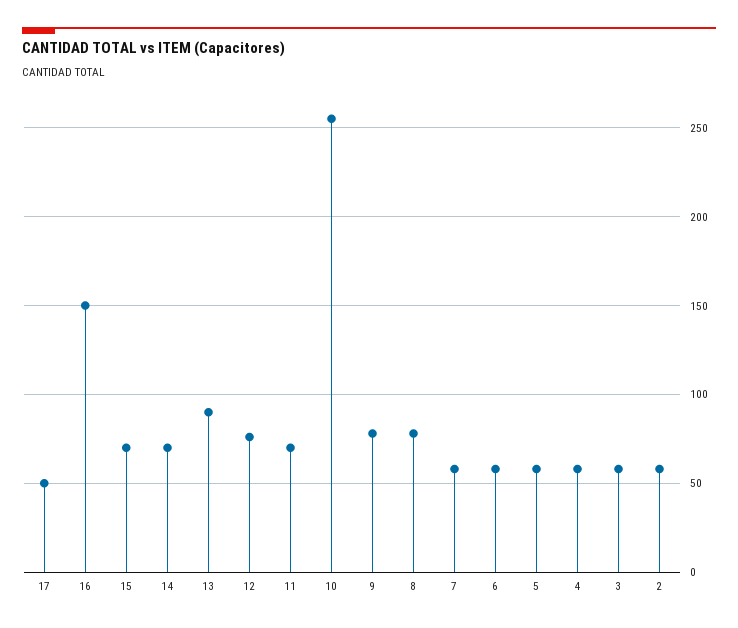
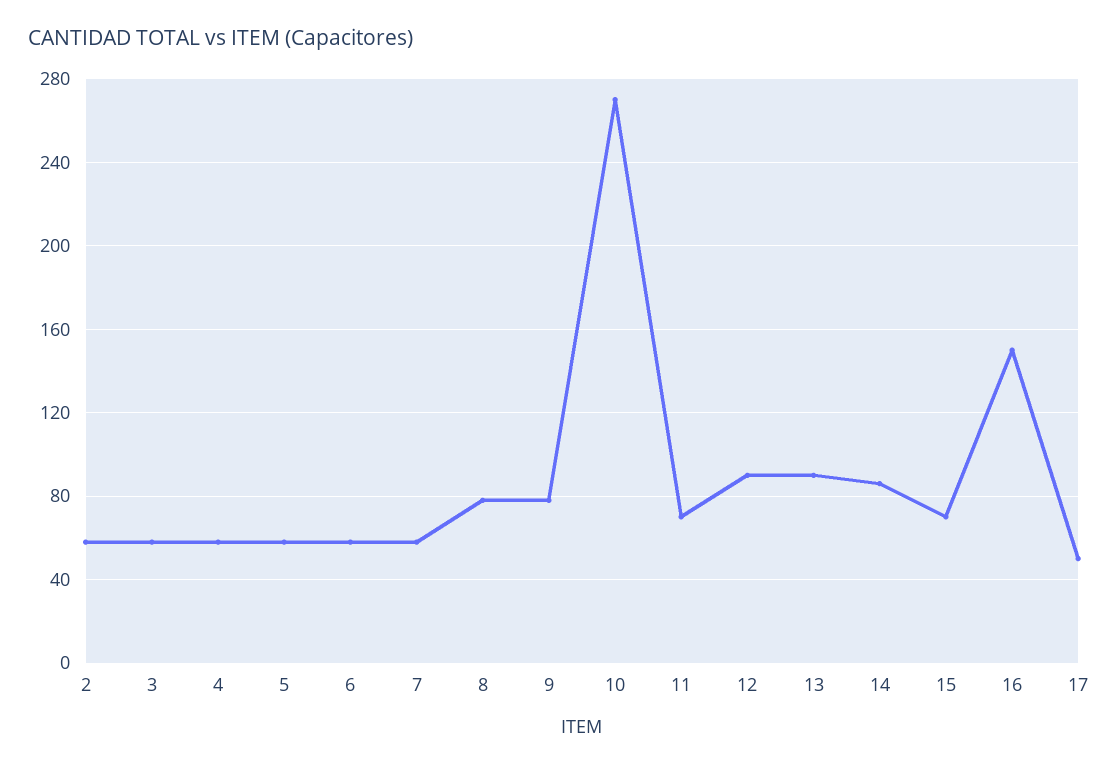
14: 70 -> 85
12: 75 -> 90
10: 255 -> 270

